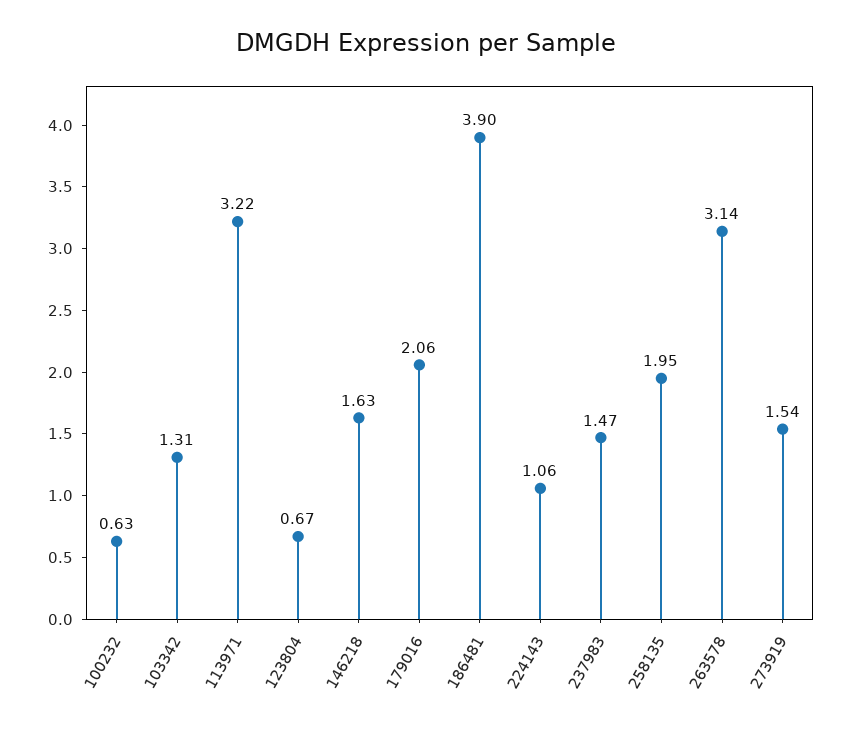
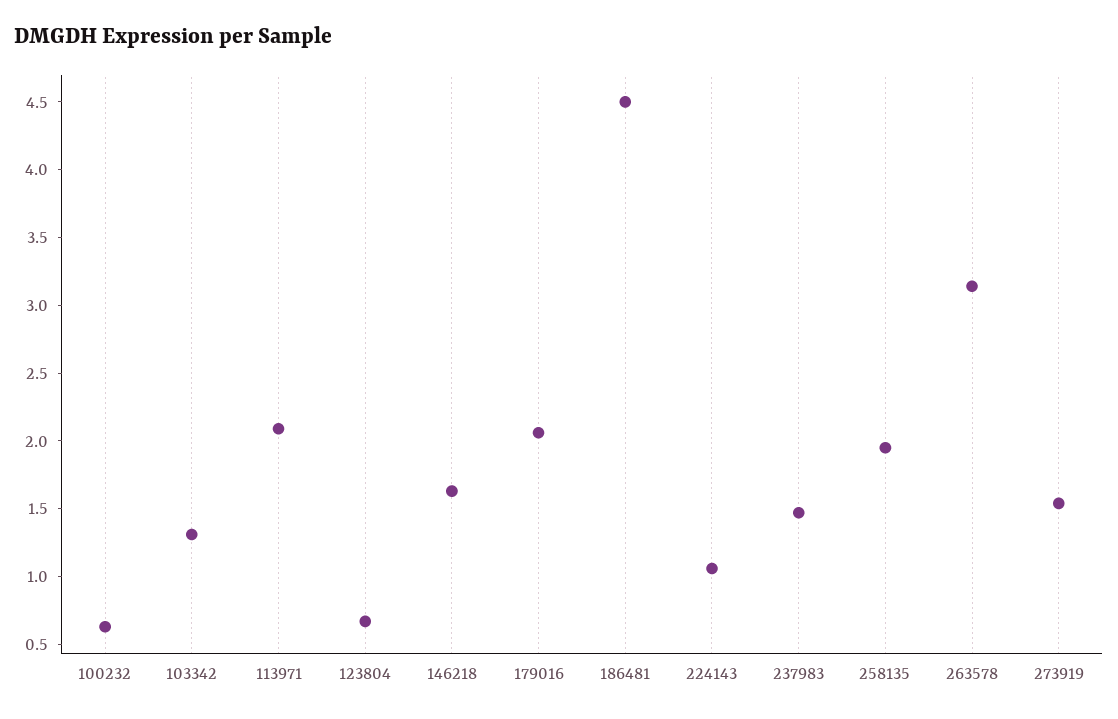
113971: 3.22 -> 2.1
186481: 3.9 -> 4.5

